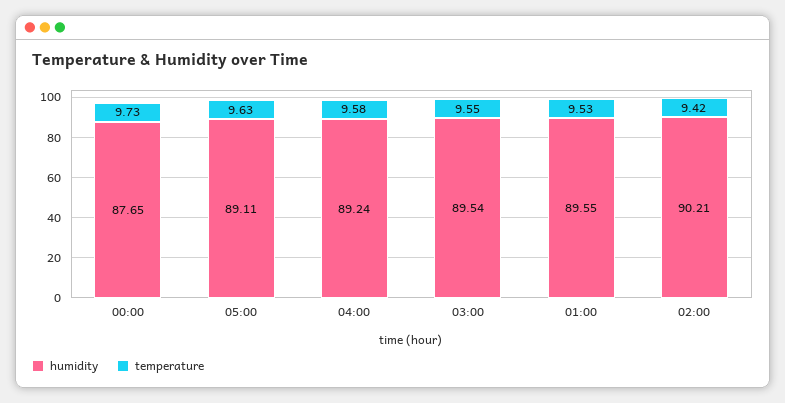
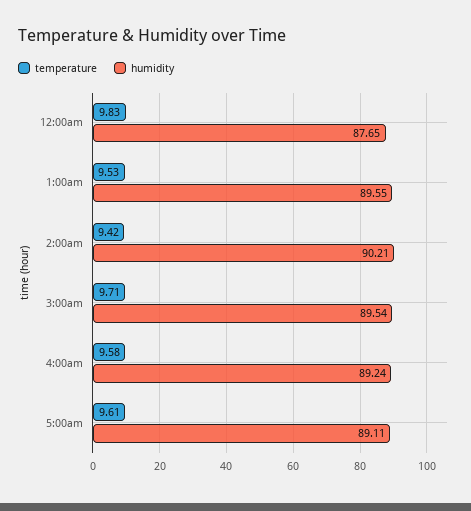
temperature, 00:00: 9.73 -> 9.83
temperature, 05:00: 9.63 -> 9.61
temperature, 03:00: 9.55 -> 9.71

